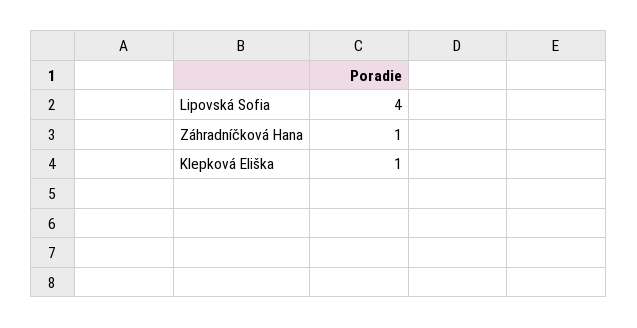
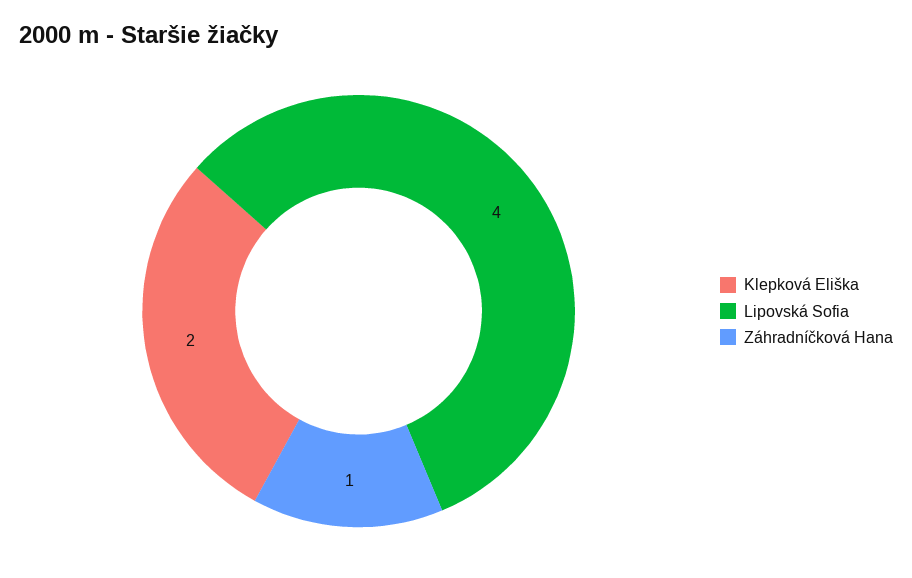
Klepková Eliška: 1 -> 2

